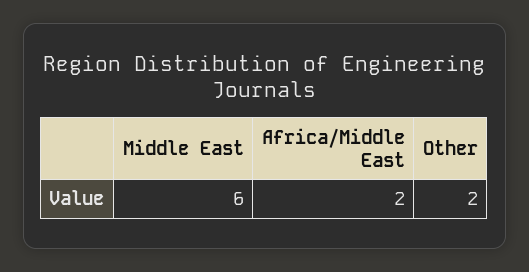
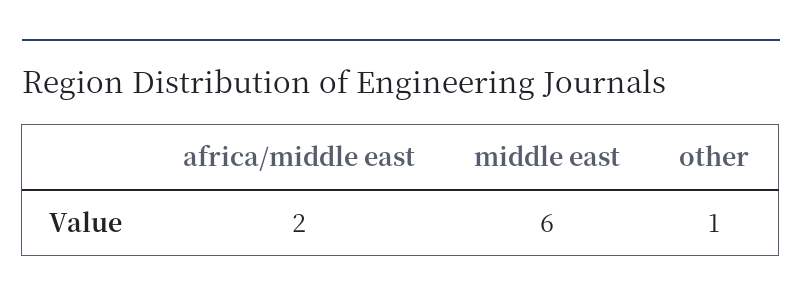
Other: 2 -> 1

